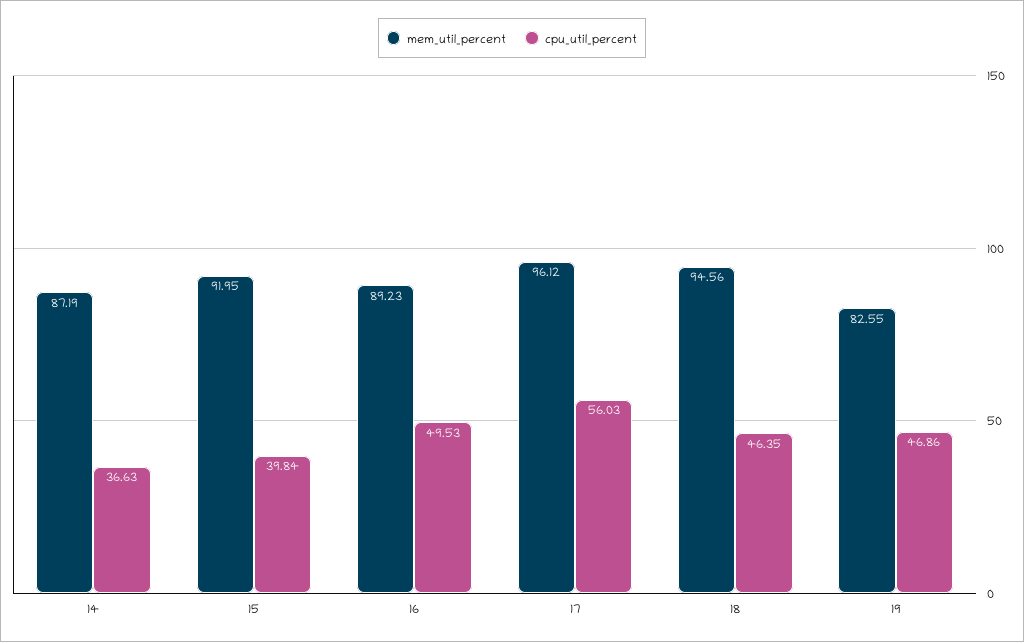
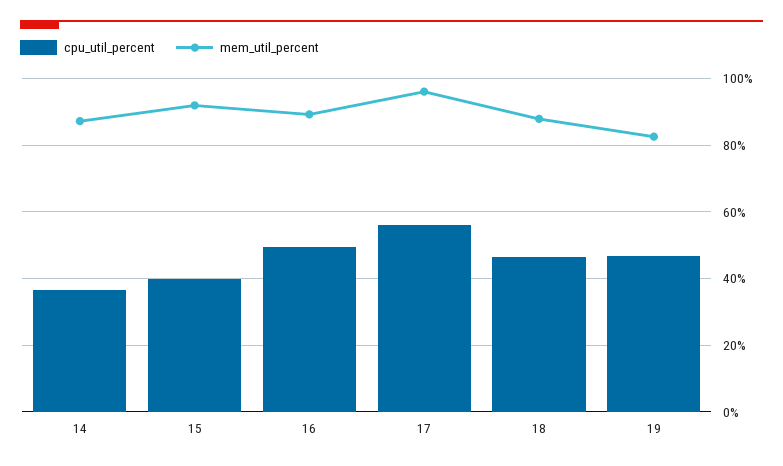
mem_util_percent, 18: 94.56 -> 88

